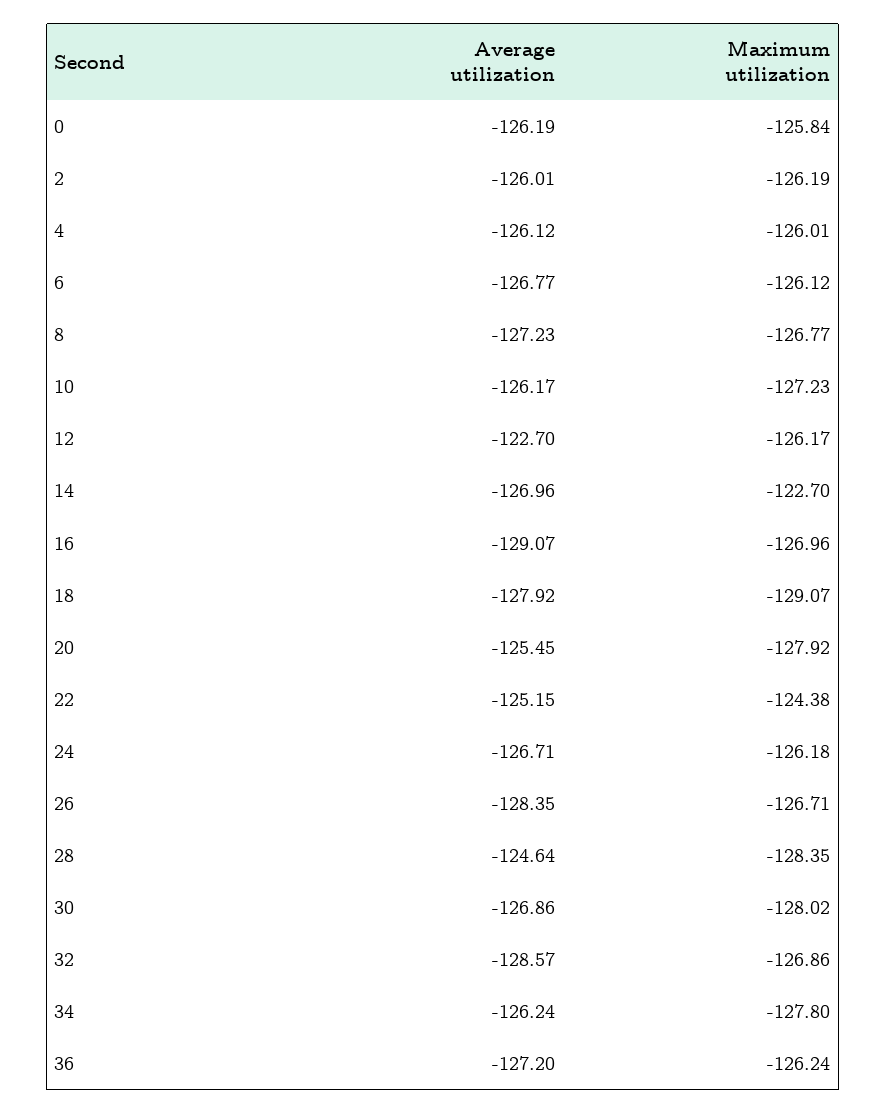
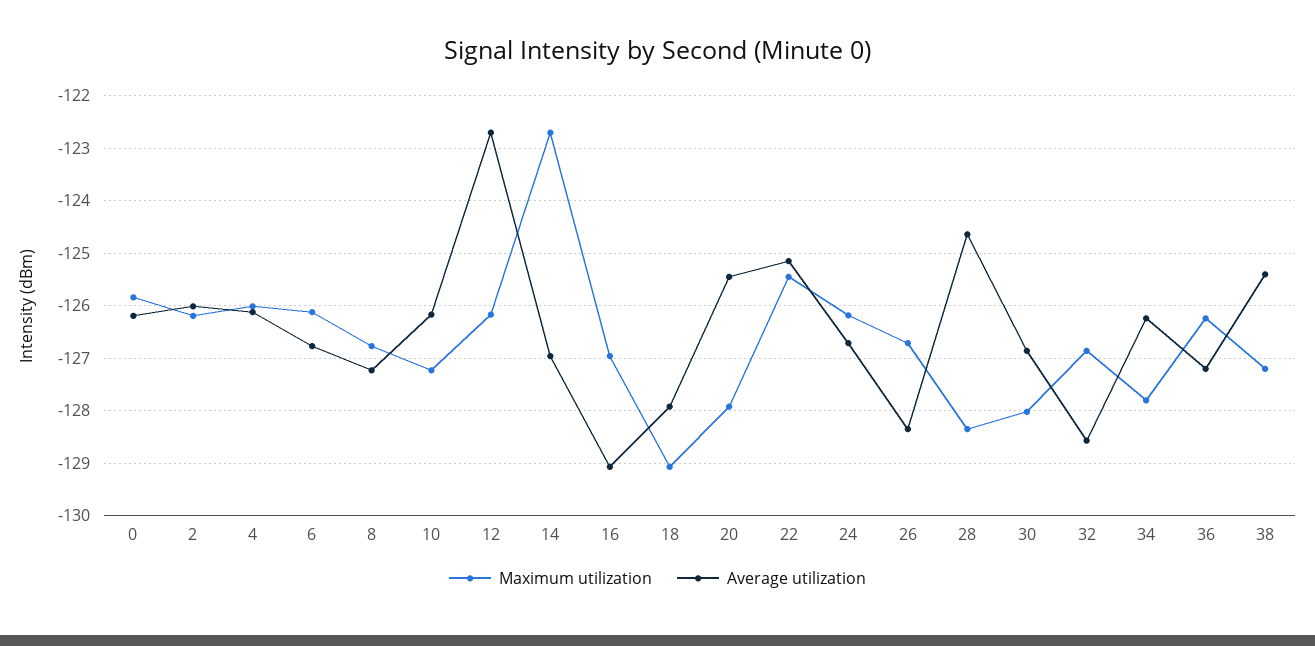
Maximum utilization, 22: -124.38 -> -125.4
Maximum utilization, 38: none -> -127.2
Average utilization, 38: none -> -125.4

